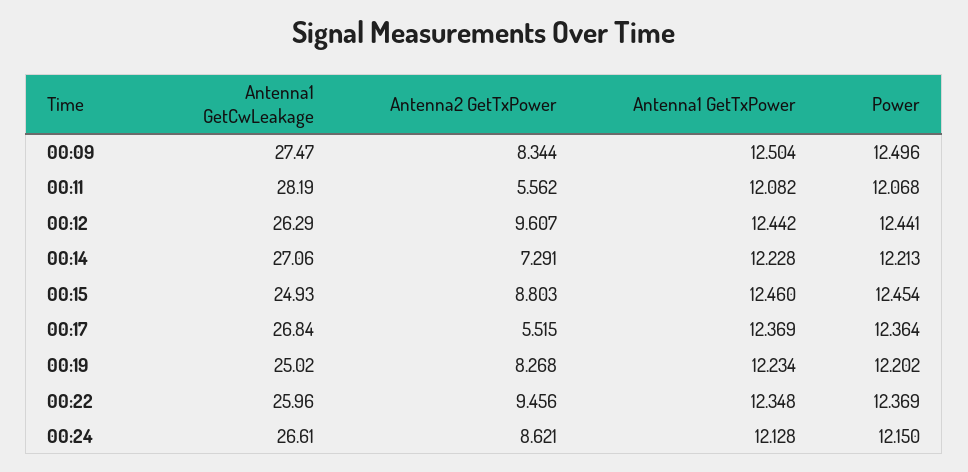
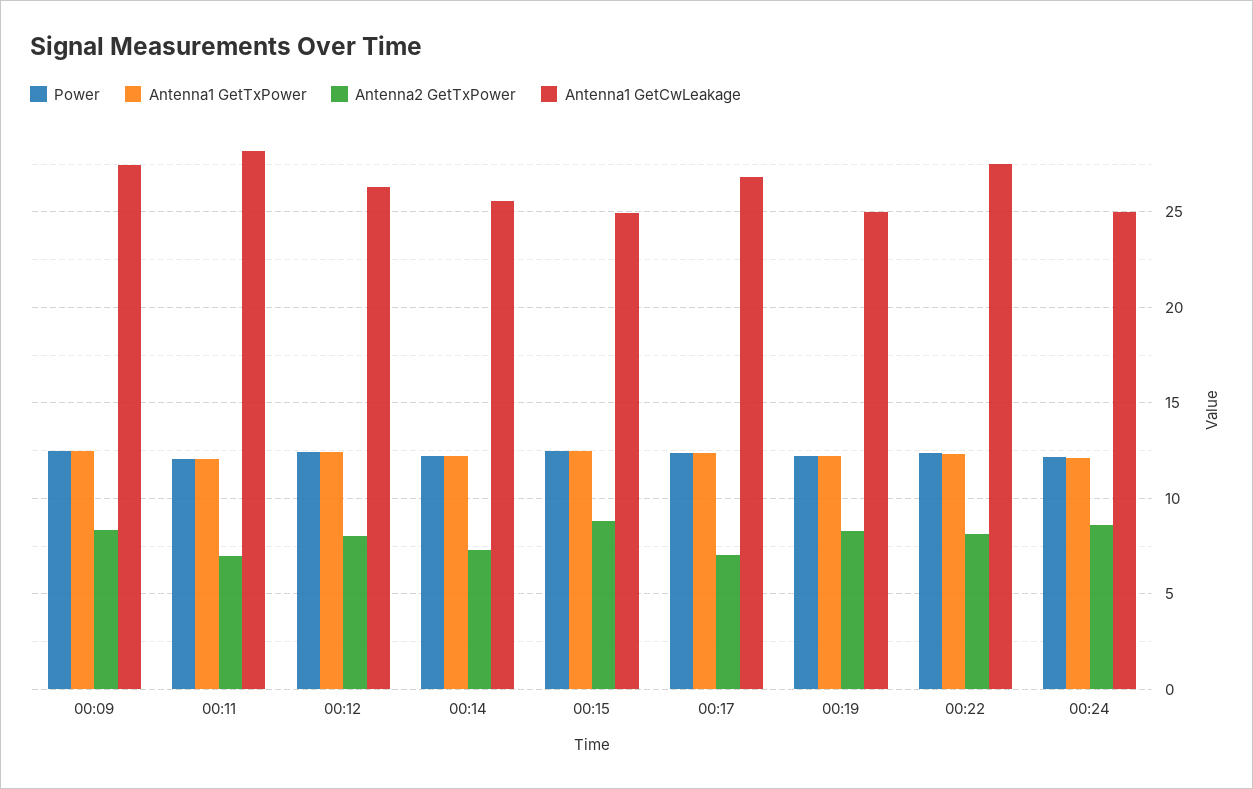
Antenna2 GetTxPower, 00:11: 5.562 -> 7
Antenna2 GetTxPower, 00:12: 9.607 -> 8
Antenna1 GetCwLeakage, 00:14: 27.06 -> 25.5
Antenna2 GetTxPower, 00:17: 5.515 -> 7
Antenna1 GetCwLeakage, 00:22: 25.96 -> 27.5
Antenna2 GetTxPower, 00:22: 9.456 -> 8
Antenna1 GetCwLeakage, 00:24: 26.61 -> 25

